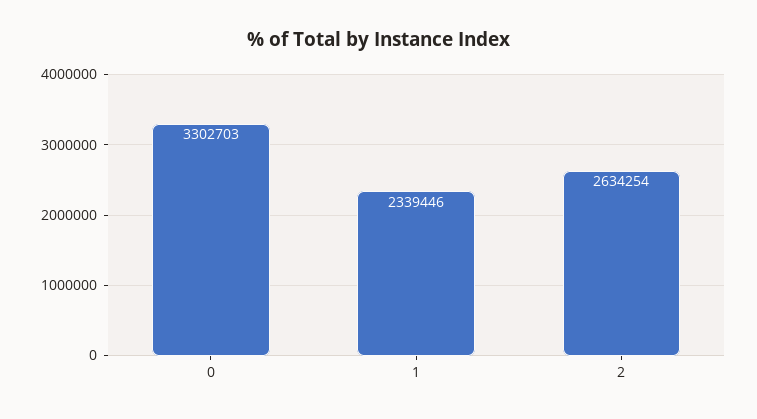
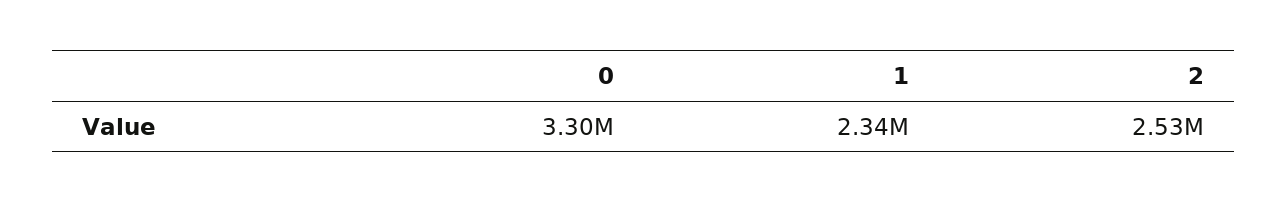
2: 2634254 -> 2530000

